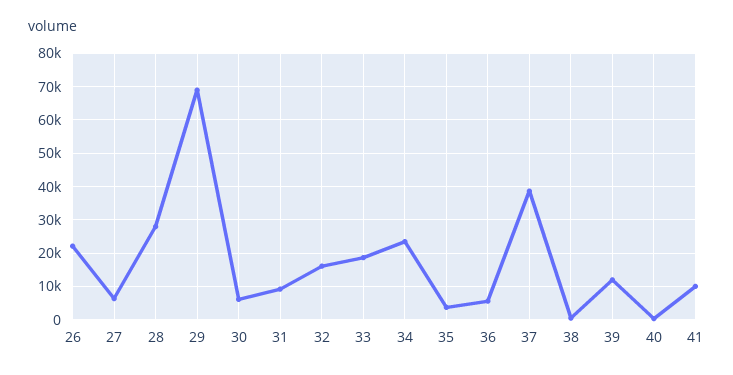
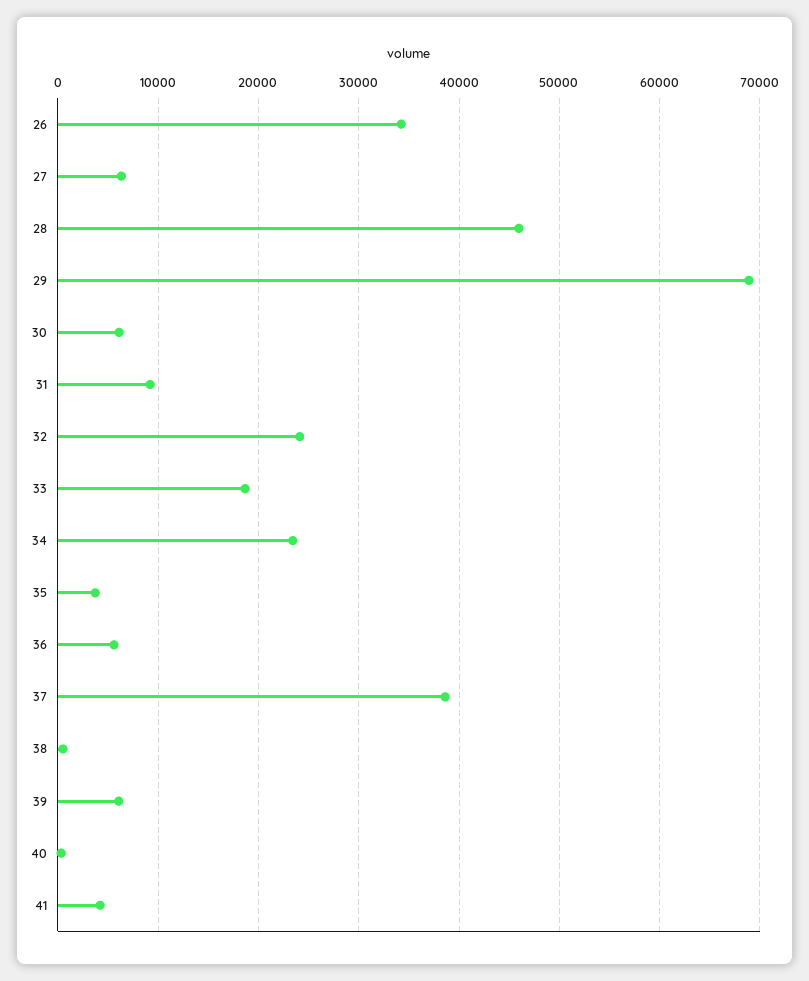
26: 22000 -> 34000
28: 28000 -> 46000
32: 16000 -> 24000
39: 12000 -> 6000
41: 10000 -> 4000

